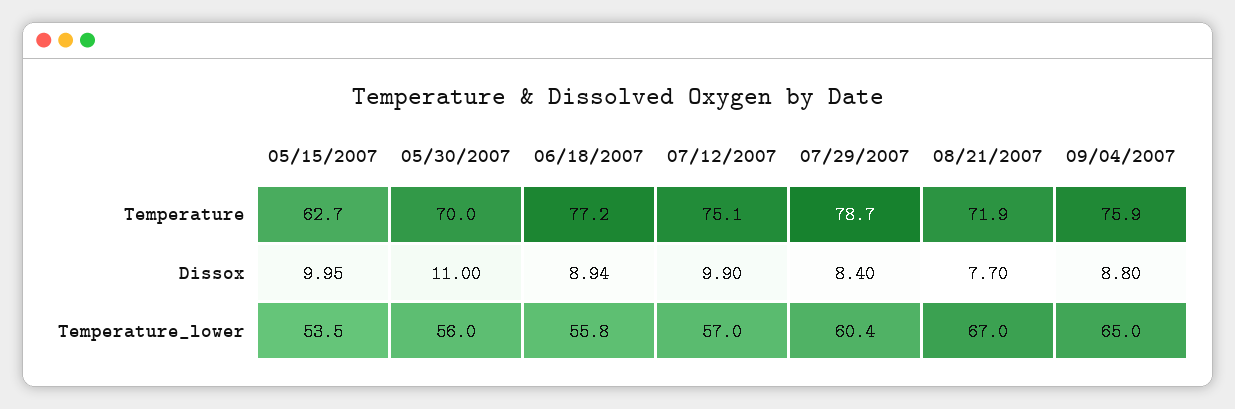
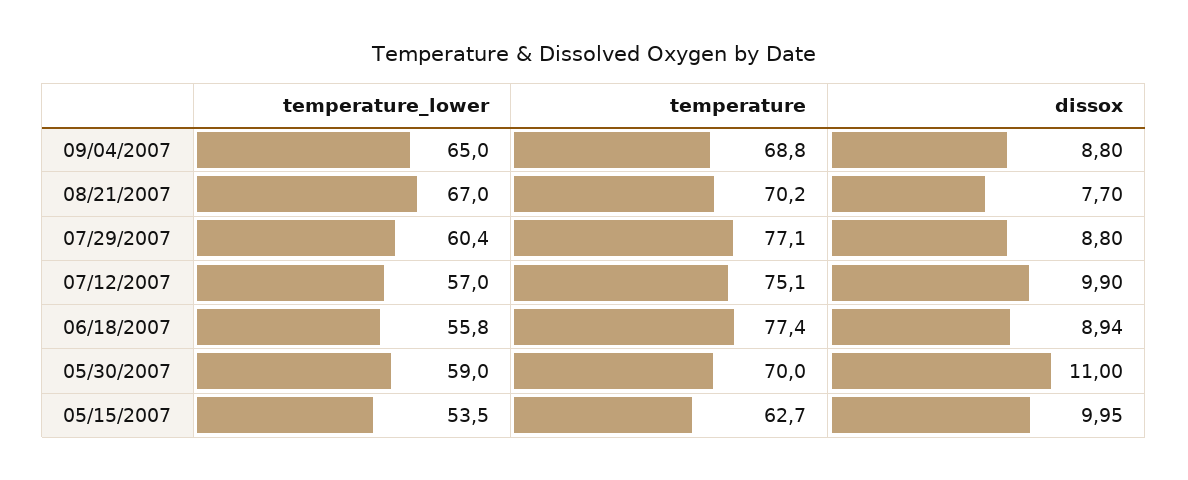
06/18/2007, Temperature: 77.2 -> 77.4
07/29/2007, Temperature: 78.7 -> 77.1
08/21/2007, Temperature: 71.9 -> 70.2
09/04/2007, Temperature: 75.9 -> 68.8
07/29/2007, Dissox: 8.4 -> 8.8
05/30/2007, Temperature_lower: 56 -> 59

